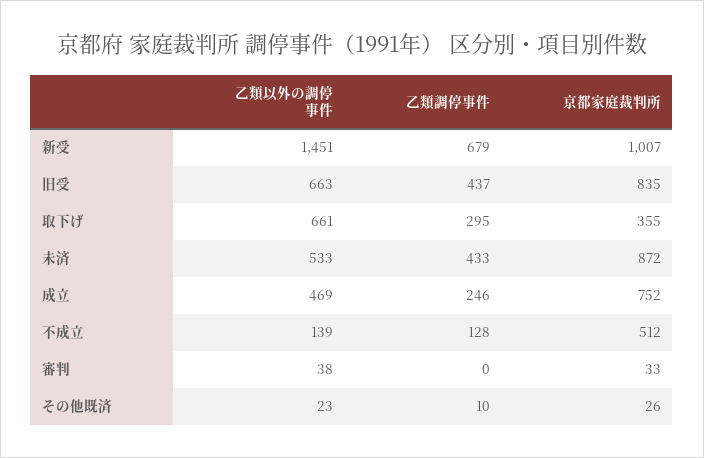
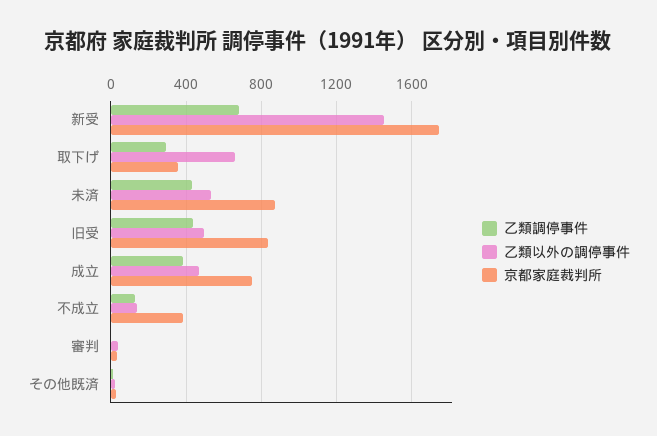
京都家庭裁判所, 新受: 1007 -> 1750
乙類以外の調停事件, 旧受: 663 -> 500
乙類調停事件, 成立: 246 -> 400
京都家庭裁判所, 不成立: 512 -> 400

